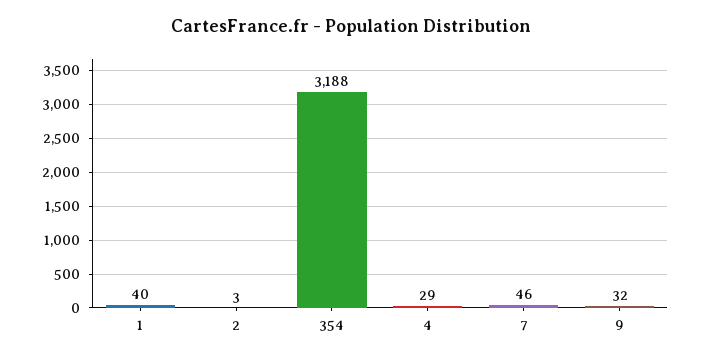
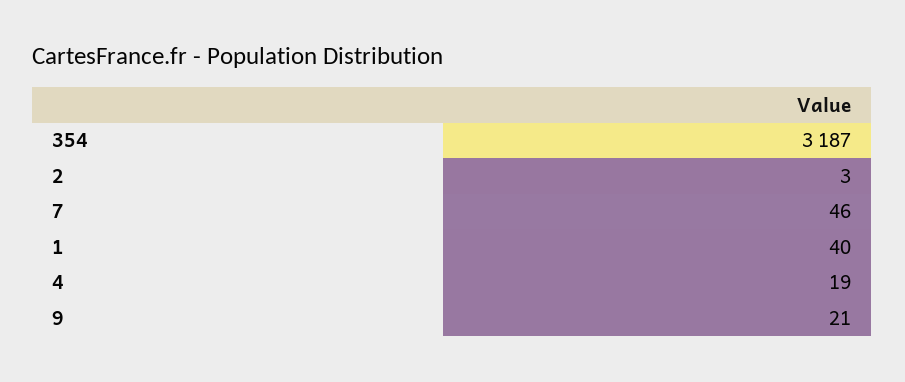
354: 3188 -> 3187
4: 29 -> 19
9: 32 -> 21

